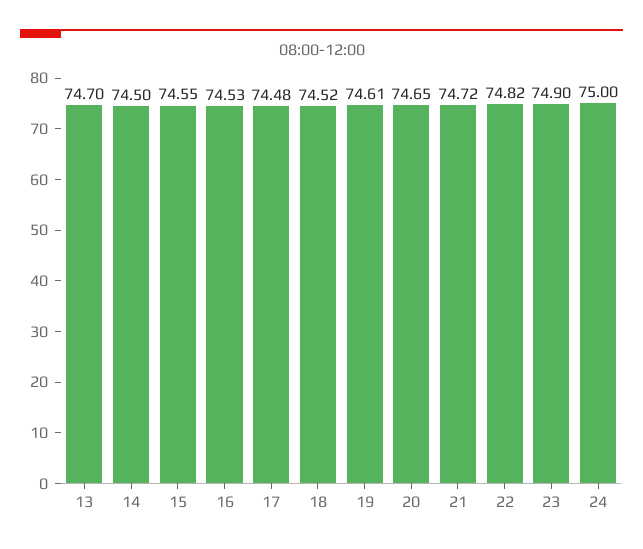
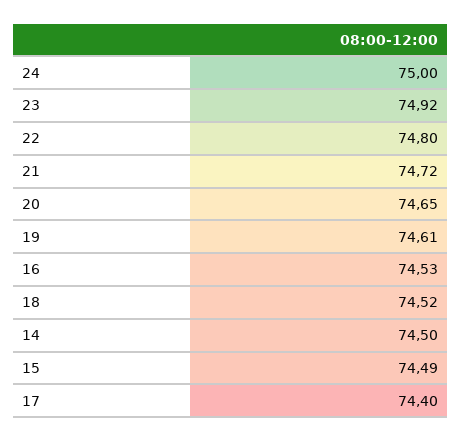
13: 74.7 -> none
15: 74.55 -> 74.49
17: 74.48 -> 74.4
22: 74.82 -> 74.8
23: 74.9 -> 74.92

